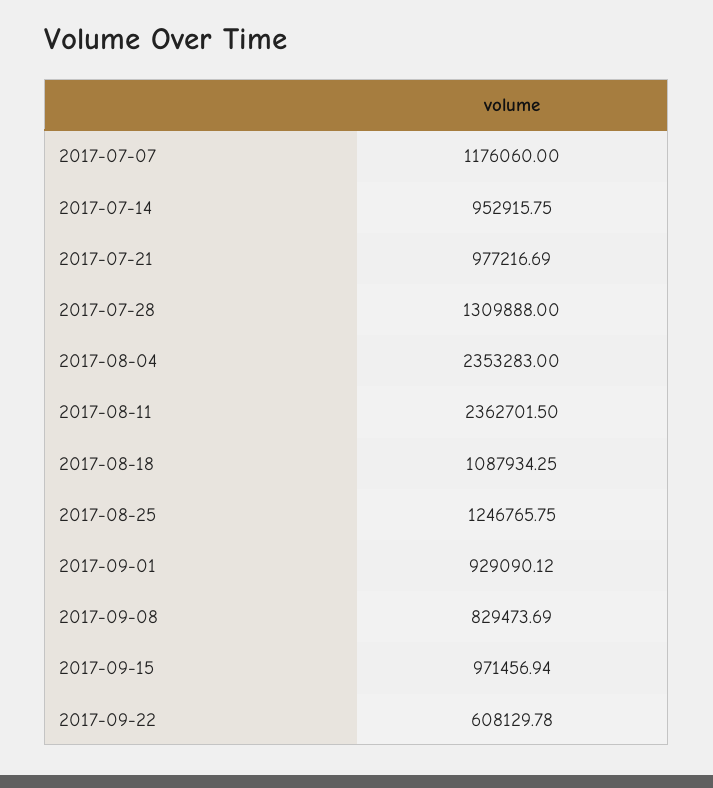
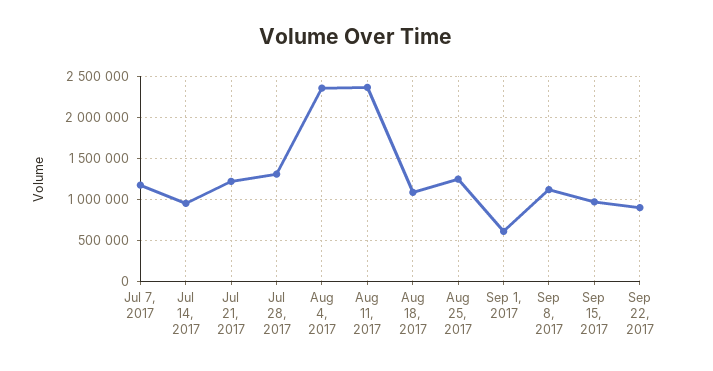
2017-07-21: 977216.69 -> 1200000
2017-09-01: 929090.12 -> 600000
2017-09-08: 829473.69 -> 1100000
2017-09-22: 608129.78 -> 900000

